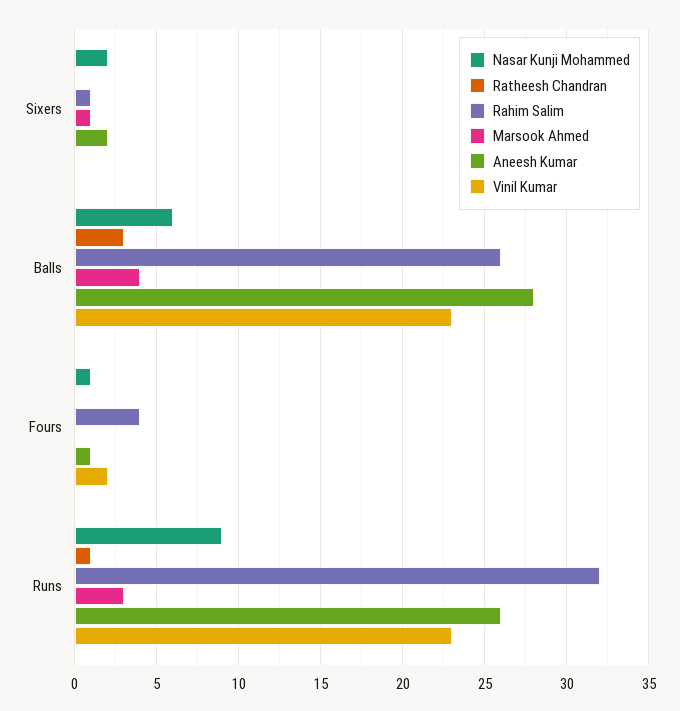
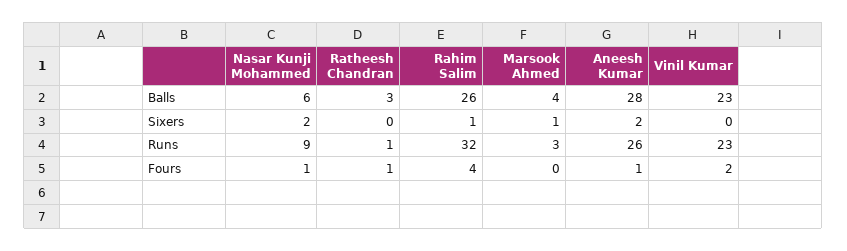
Ratheesh Chandran, Fours: 0 -> 1

